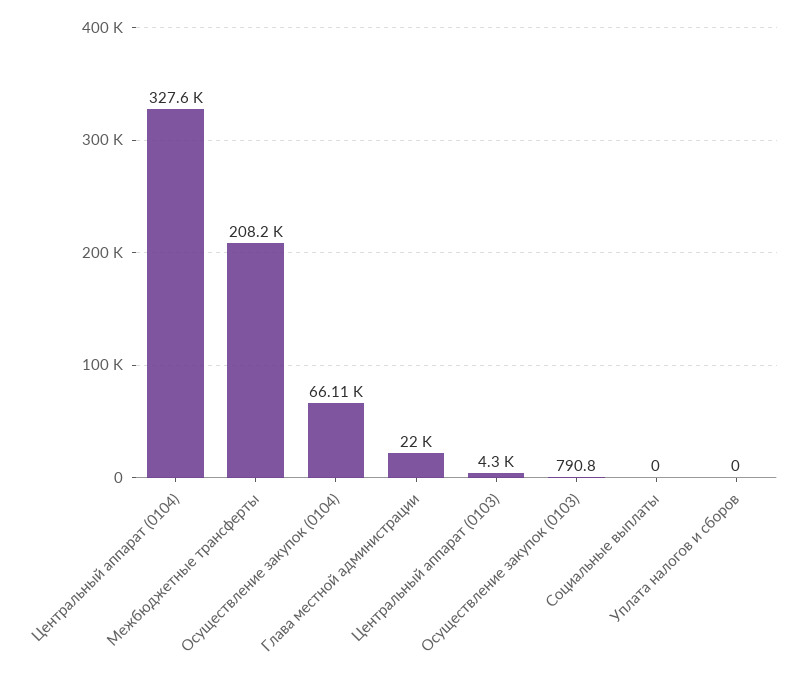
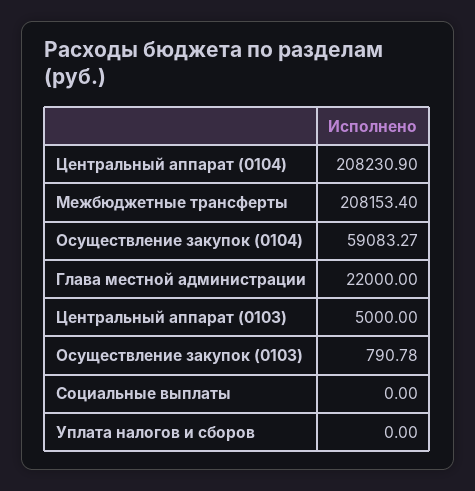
Центральный аппарат (0104): 327600 -> 208230.9
Осуществление закупок (0104): 66110 -> 59083.27
Центральный аппарат (0103): 4300 -> 5000

